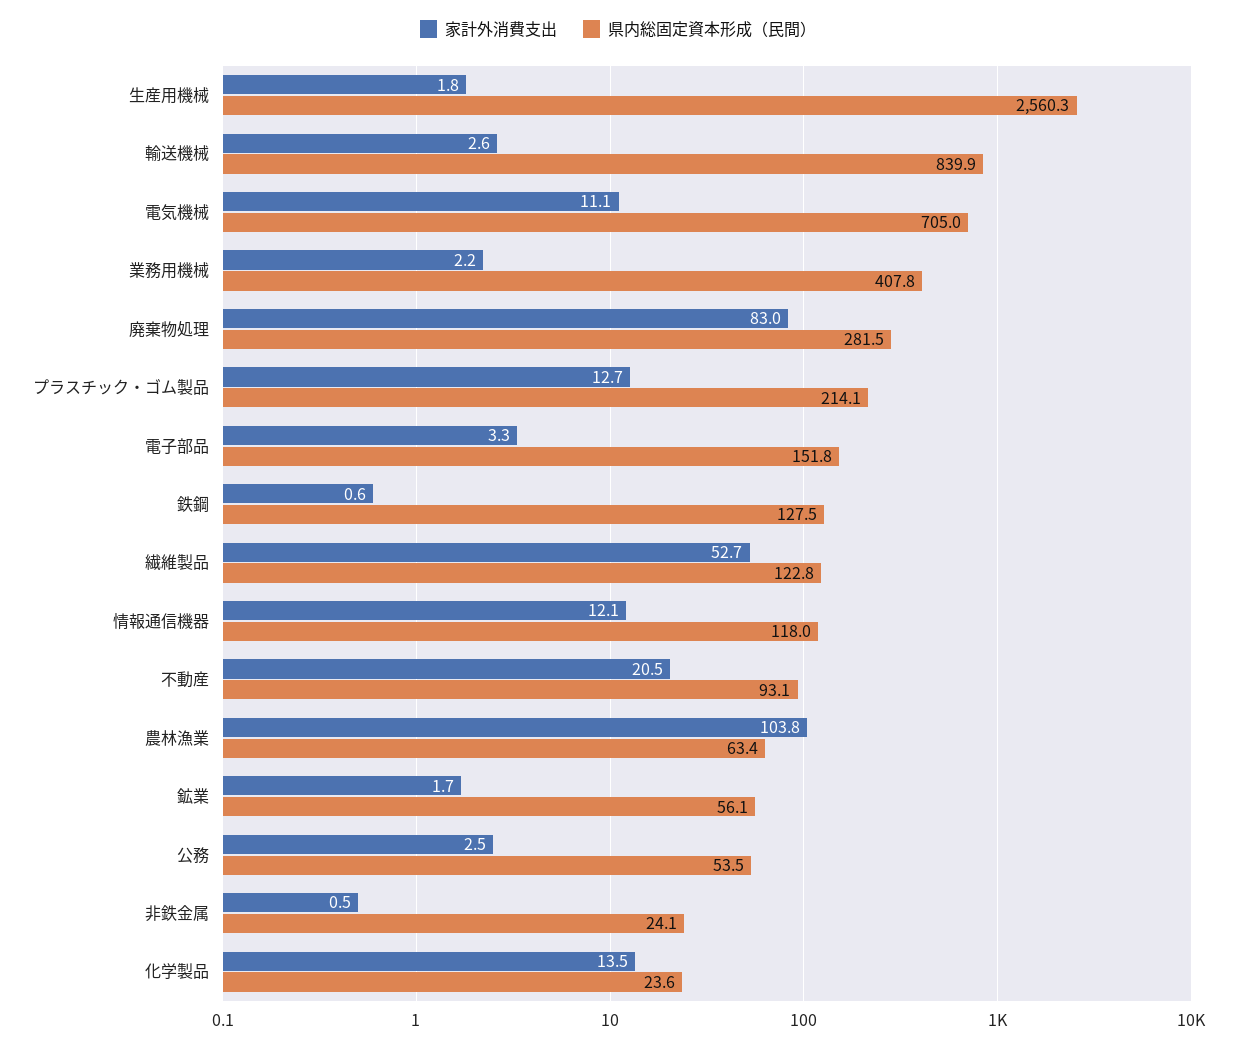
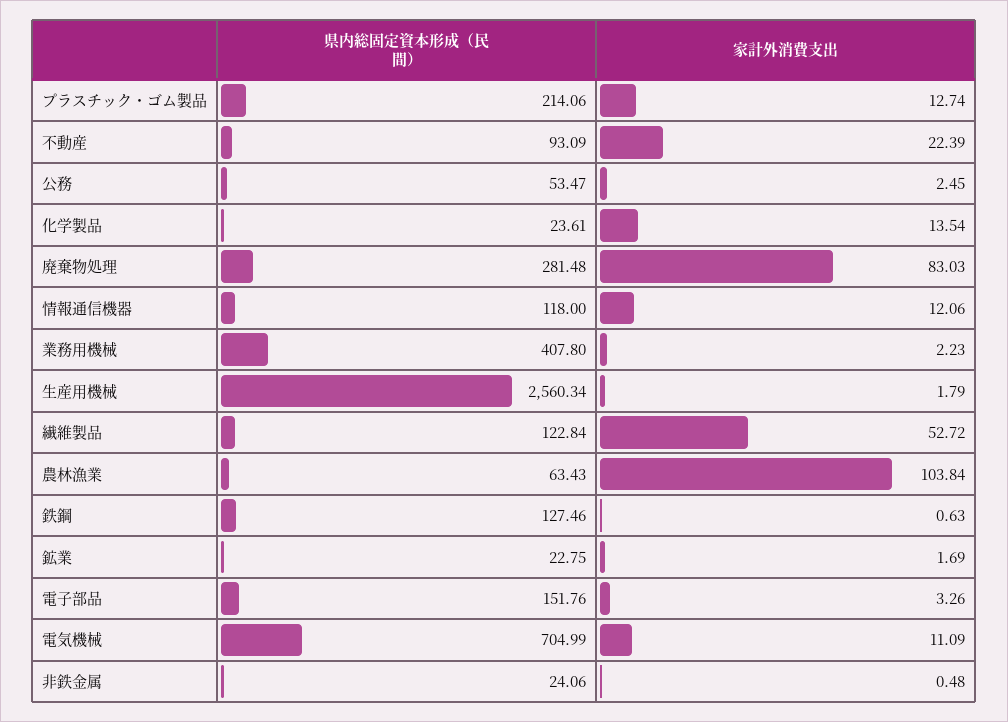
家計外消費支出, 輸送機械: 2.6 -> none
県内総固定資本形成（民間）, 輸送機械: 839.9 -> none
家計外消費支出, 不動産: 20.5 -> 22.39
県内総固定資本形成（民間）, 鉱業: 56.1 -> 22.75

